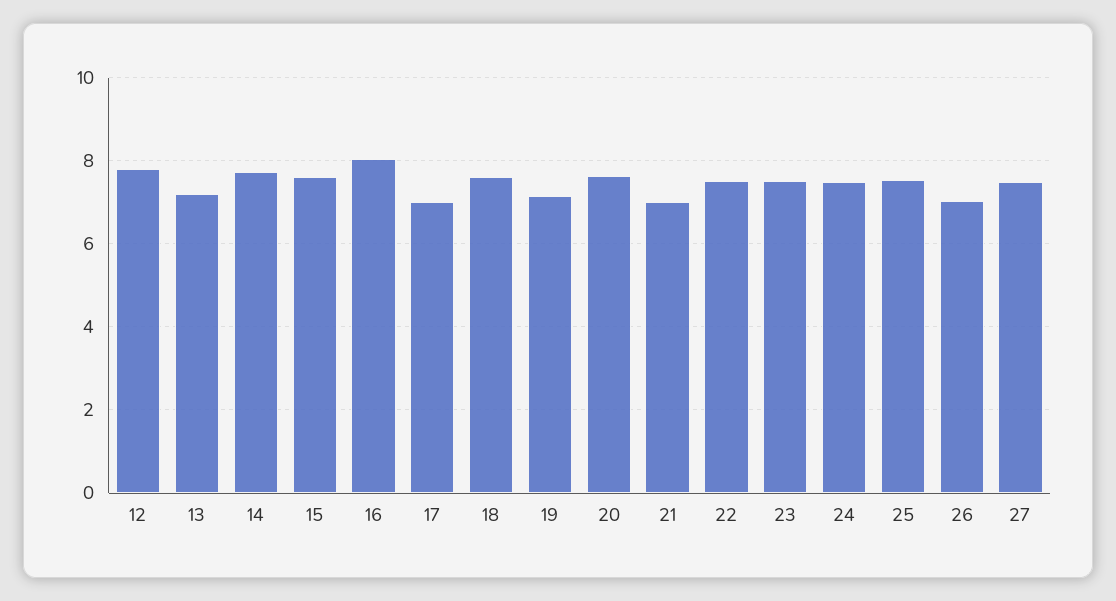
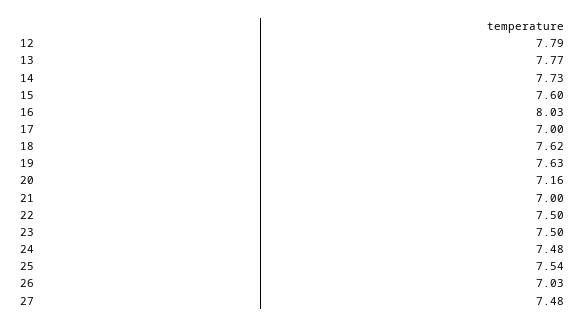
13: 7.2 -> 7.77
19: 7.2 -> 7.63
20: 7.6 -> 7.16

